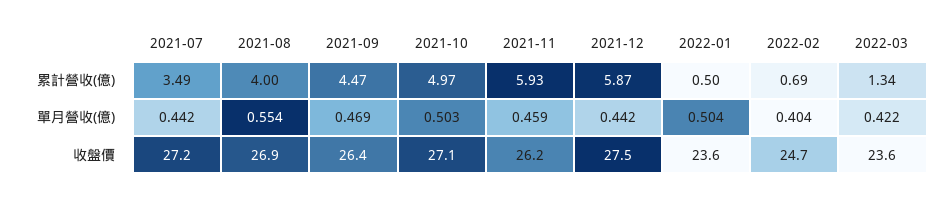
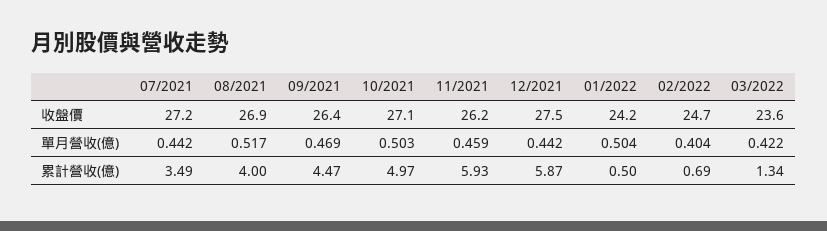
2021-08, 單月營收(億): 0.554 -> 0.517
2022-01, 收盤價: 23.6 -> 24.2

